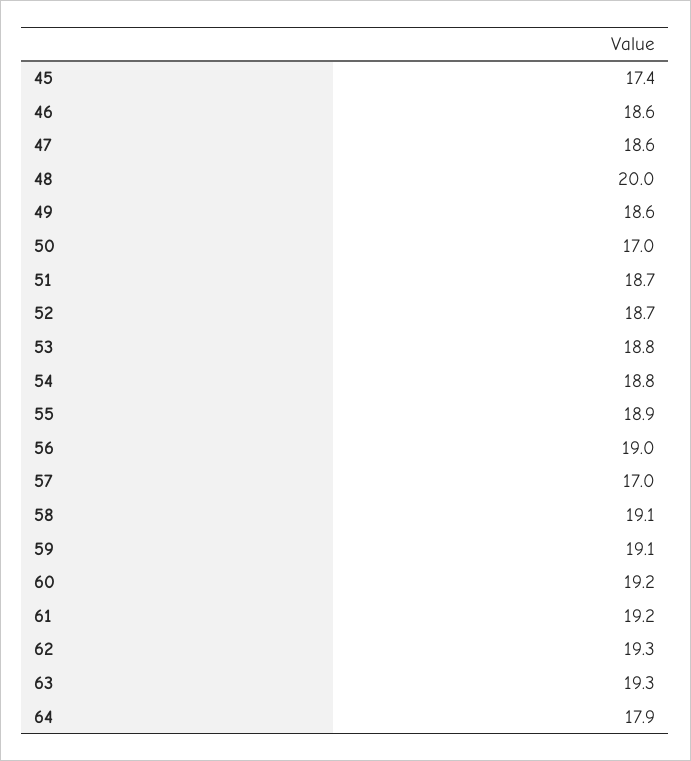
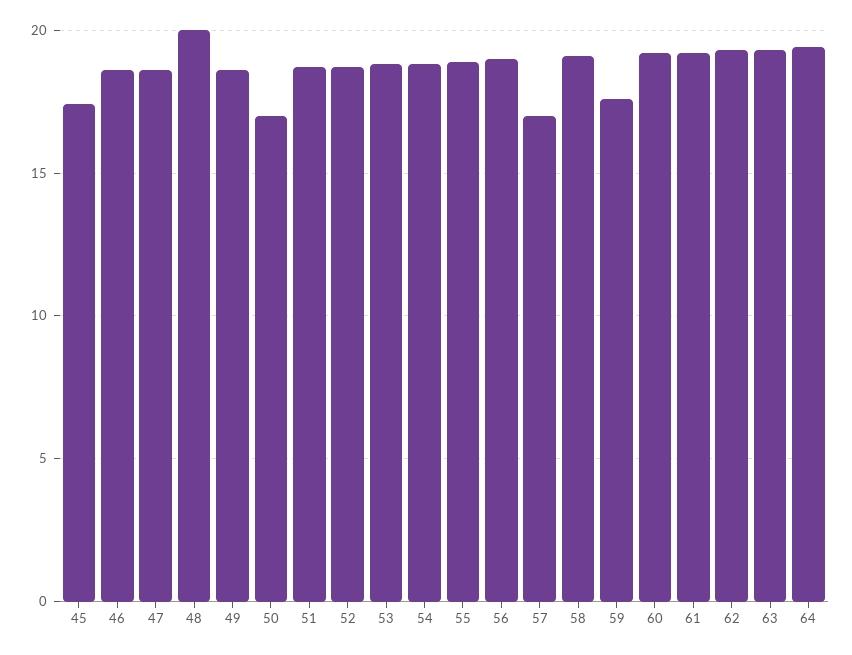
59: 19.1 -> 17.5
64: 17.9 -> 19.5

